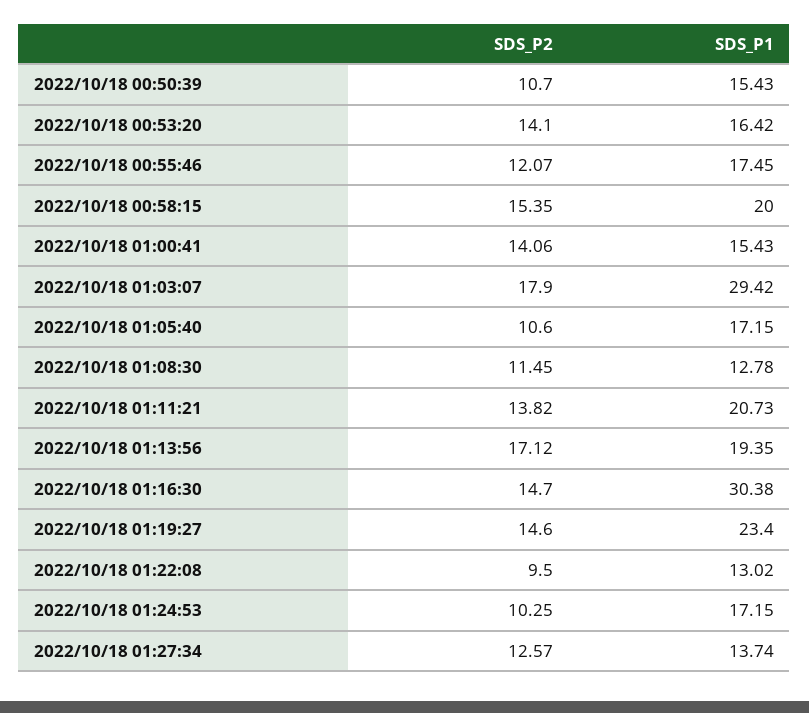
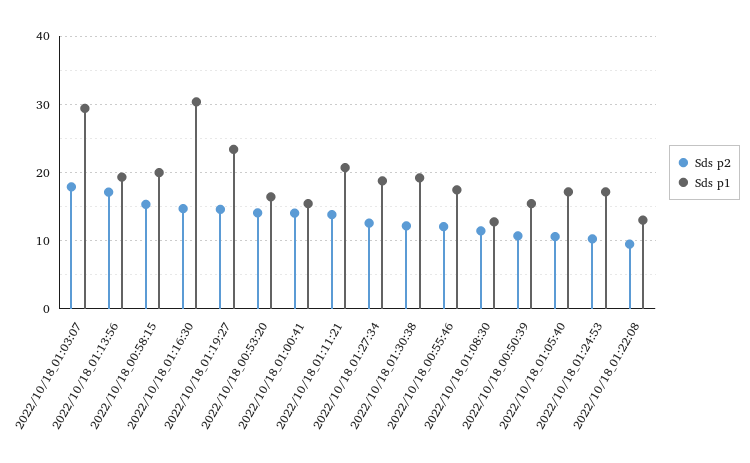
SDS_P1, 2022/10/18 01:27:34: 13.74 -> 19
SDS_P2, 2022/10/18_01:30:38: none -> 12
SDS_P1, 2022/10/18_01:30:38: none -> 19

